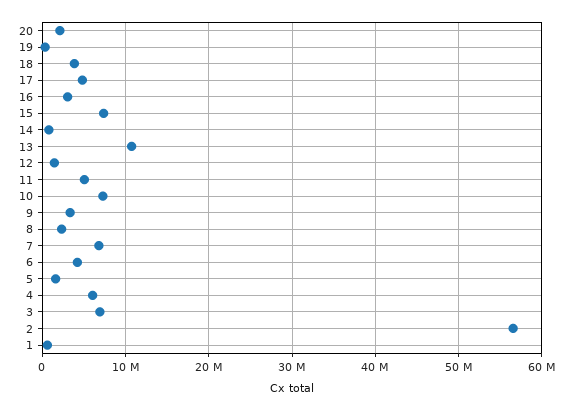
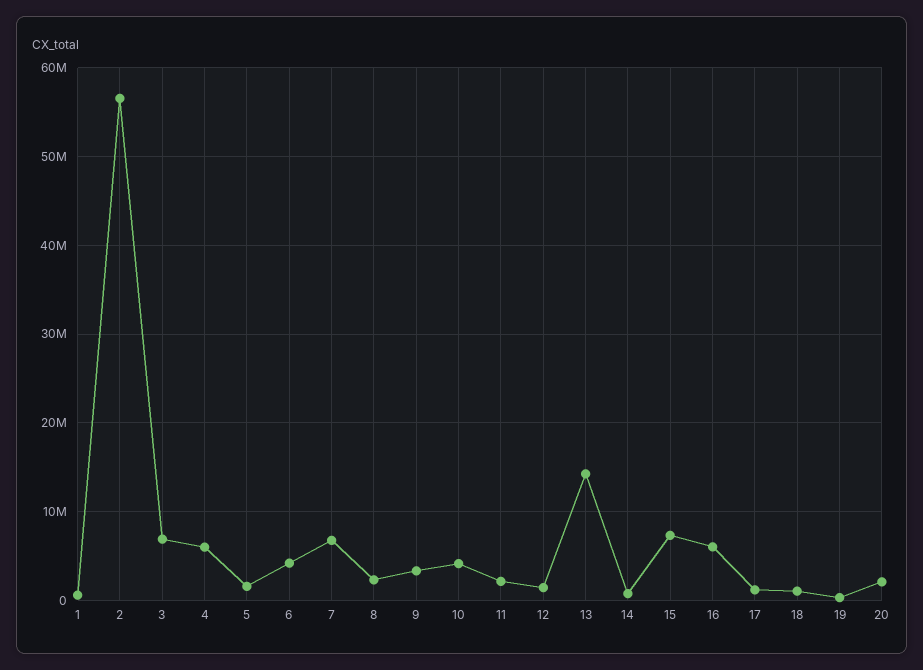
18: 4000000 -> 1000000
17: 5000000 -> 1000000
16: 3000000 -> 6000000
13: 11000000 -> 14000000
11: 5000000 -> 2000000
10: 7000000 -> 4000000

